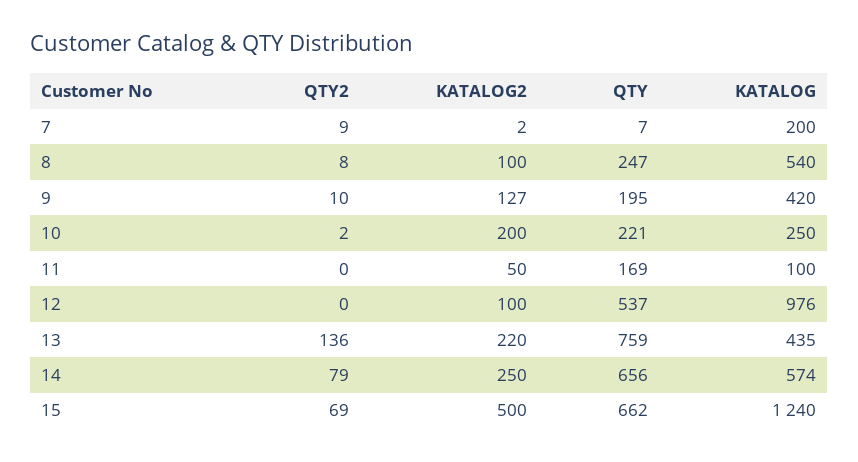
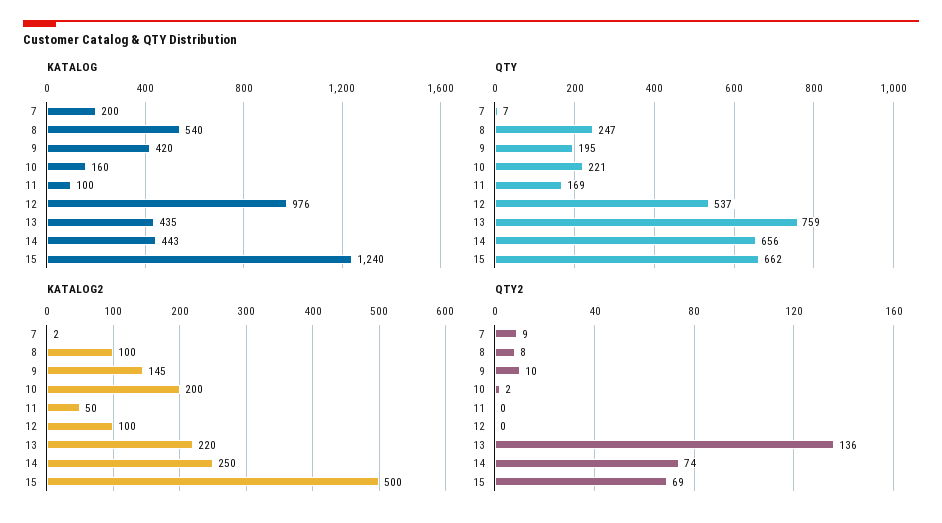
KATALOG2, 9: 127 -> 145
KATALOG, 10: 250 -> 160
QTY2, 14: 79 -> 74
KATALOG, 14: 574 -> 443

